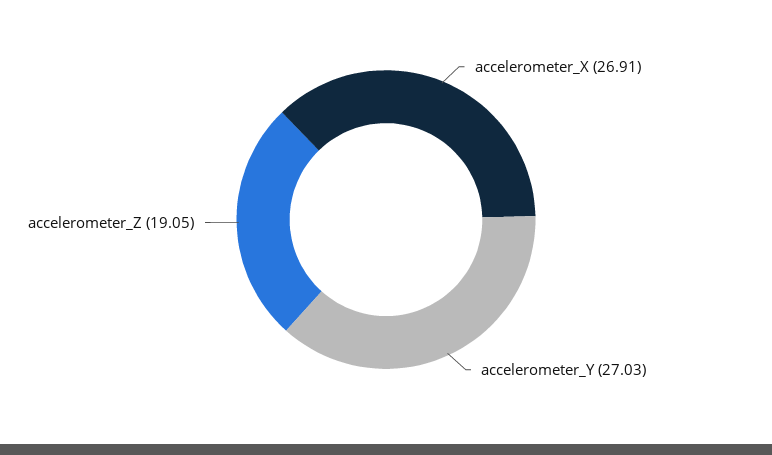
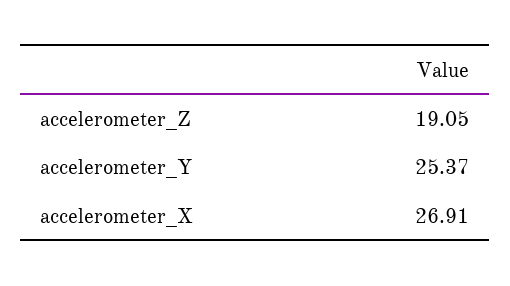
accelerometer_Y: 27.03 -> 25.37

